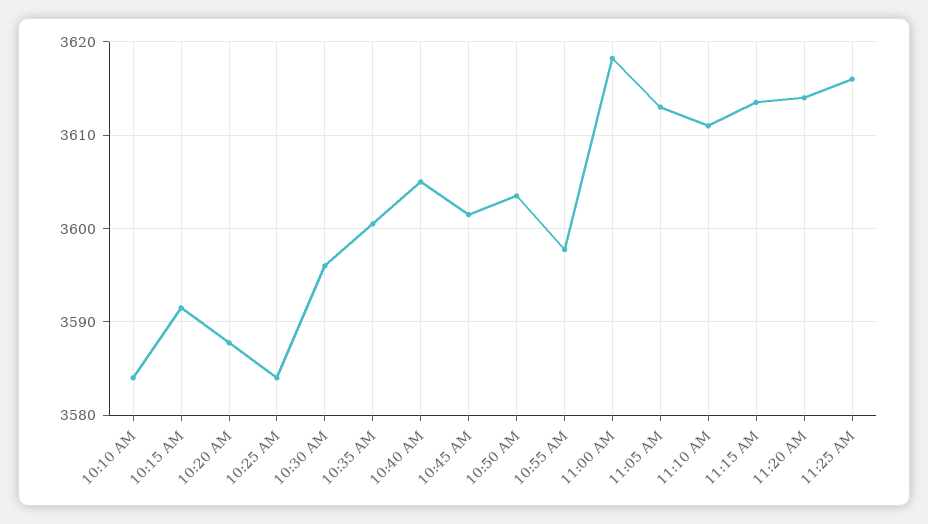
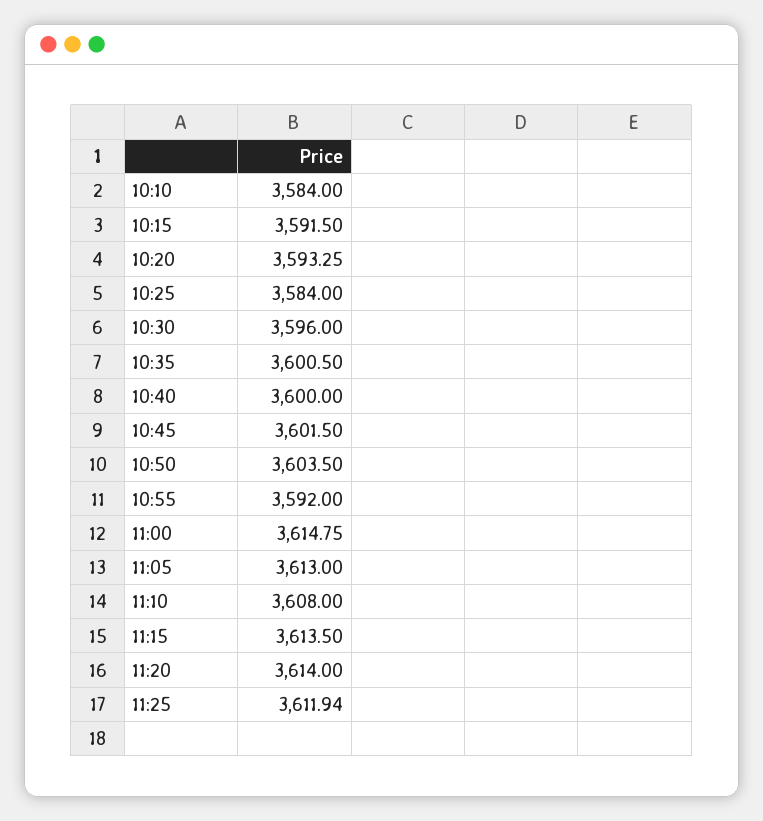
10:20 AM: 3588 -> 3593.25
10:40 AM: 3605 -> 3600
10:55 AM: 3598 -> 3592
11:00 AM: 3618 -> 3614.75
11:10 AM: 3611 -> 3608
11:25 AM: 3616 -> 3611.94

